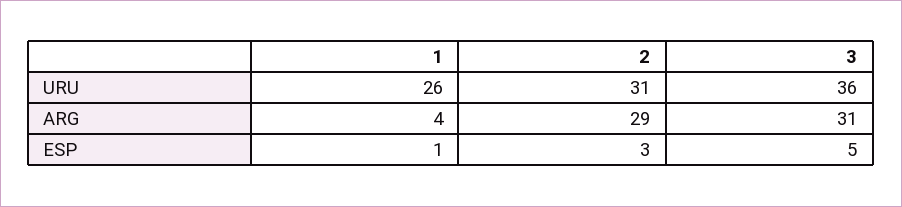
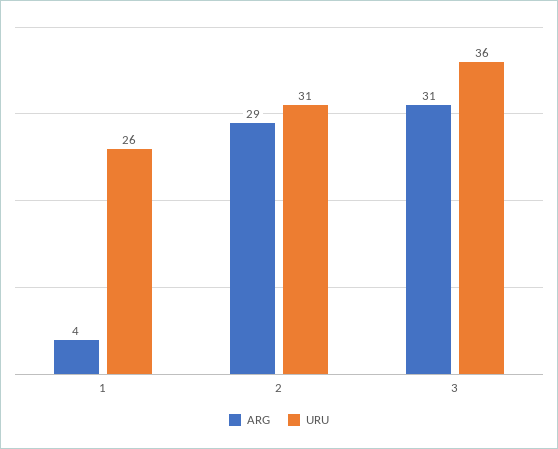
ESP, 1: 1 -> none
ESP, 2: 3 -> none
ESP, 3: 5 -> none

